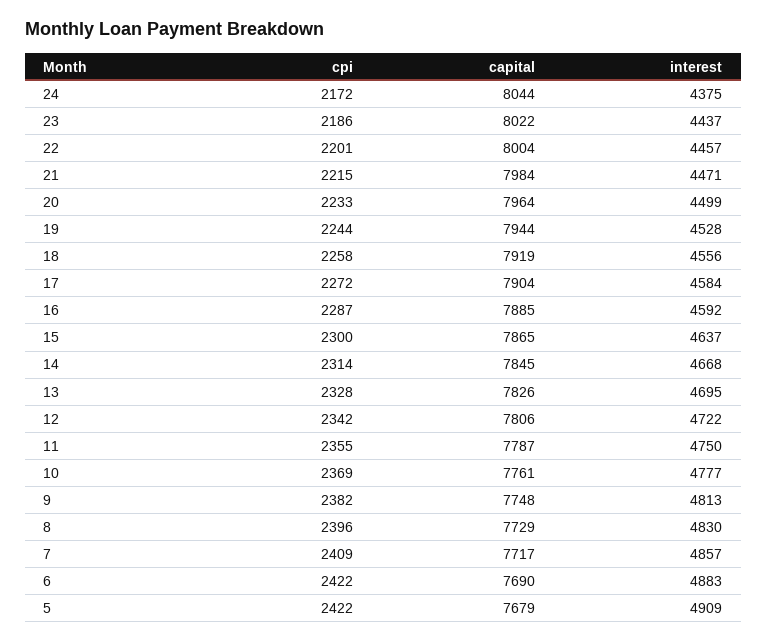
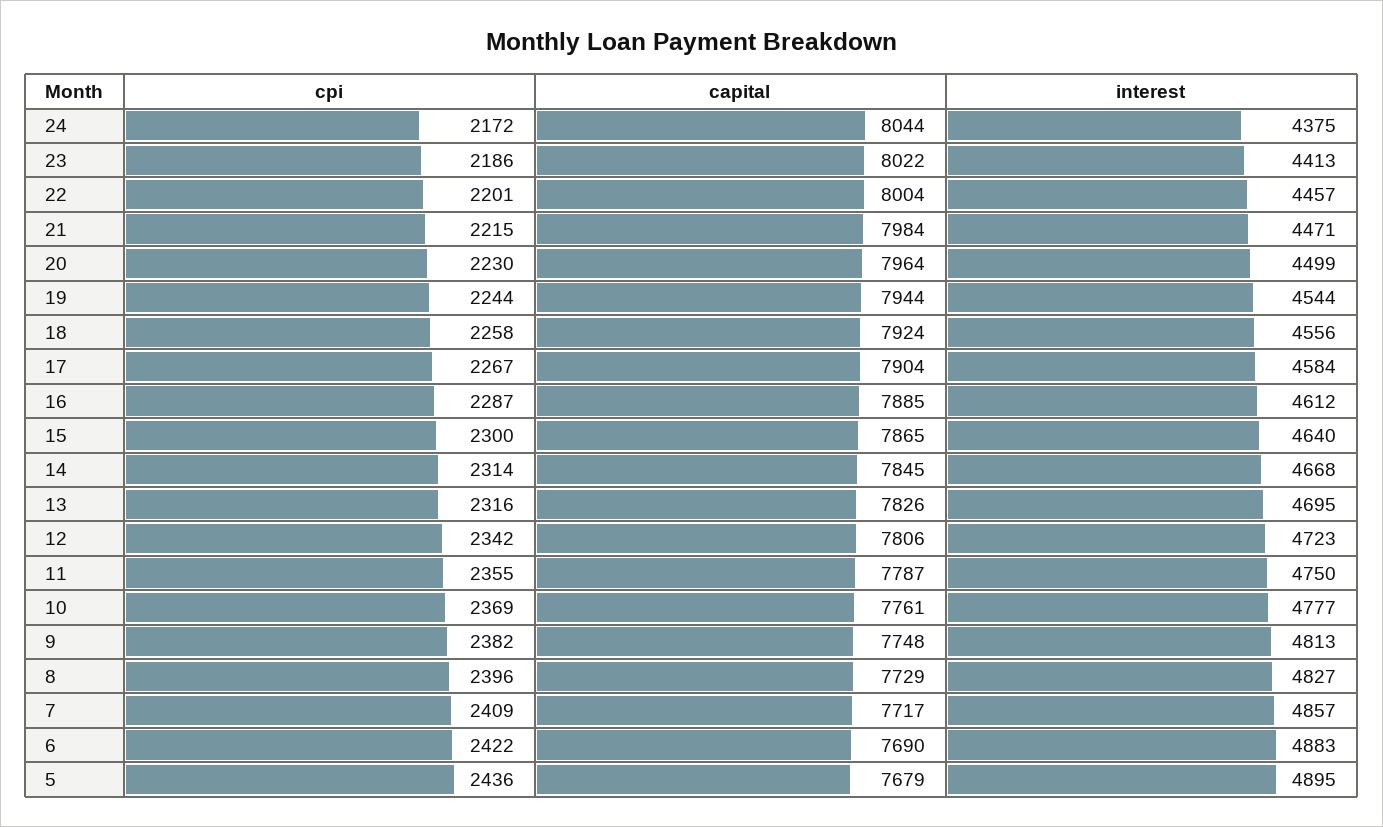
interest, 23: 4437 -> 4413
cpi, 20: 2233 -> 2230
interest, 19: 4528 -> 4544
capital, 18: 7919 -> 7924
cpi, 17: 2272 -> 2267
interest, 16: 4592 -> 4612
interest, 15: 4637 -> 4640
cpi, 13: 2328 -> 2316
interest, 12: 4722 -> 4723
interest, 8: 4830 -> 4827
cpi, 5: 2422 -> 2436
interest, 5: 4909 -> 4895

